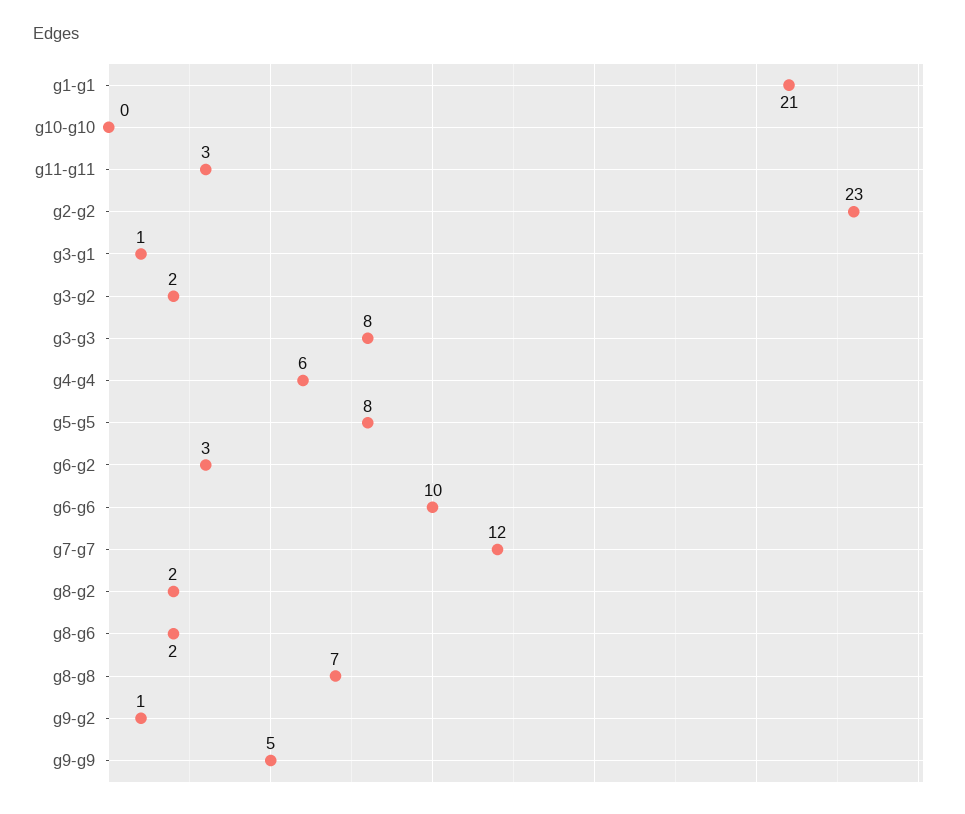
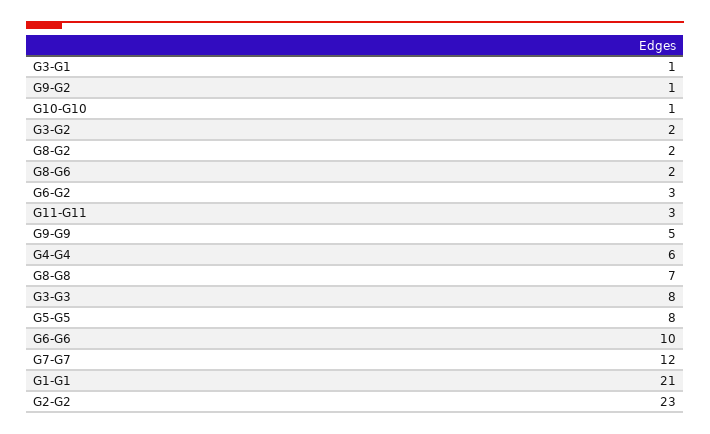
g10-g10: 0 -> 1

